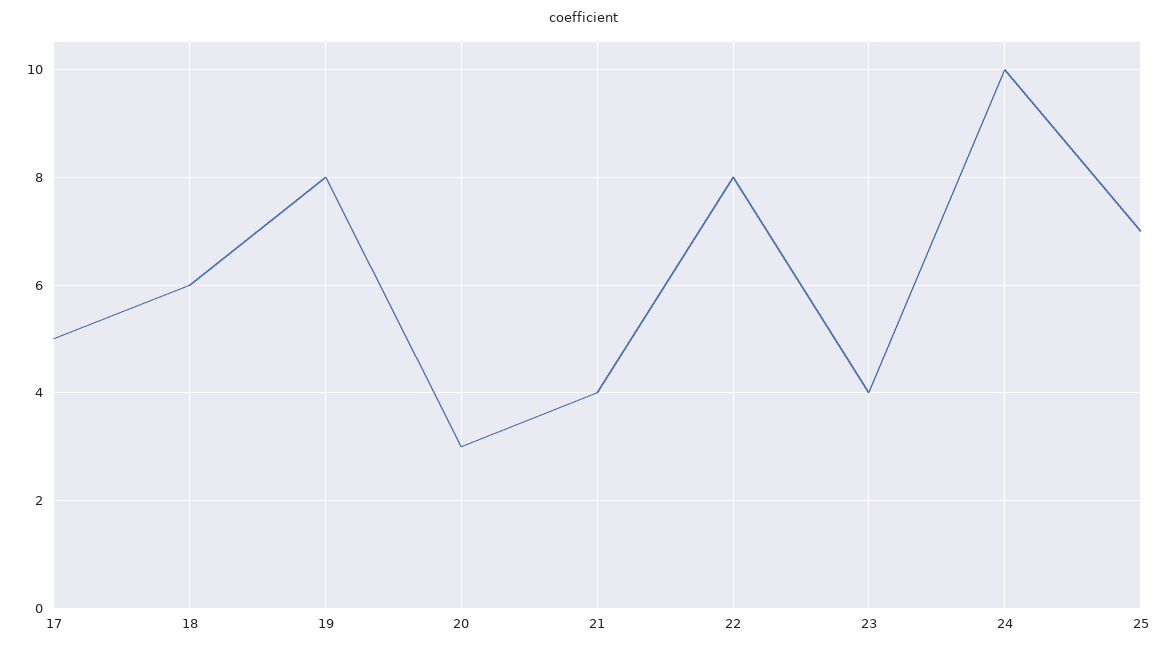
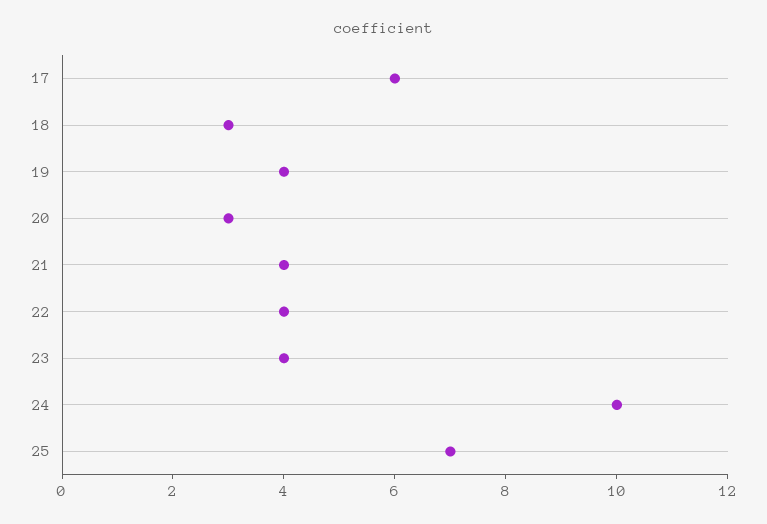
17: 5 -> 6
18: 6 -> 3
19: 8 -> 4
22: 8 -> 4

